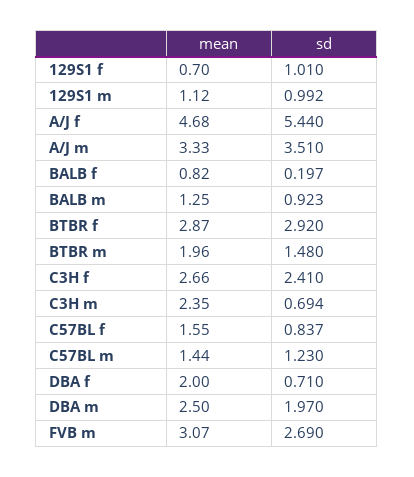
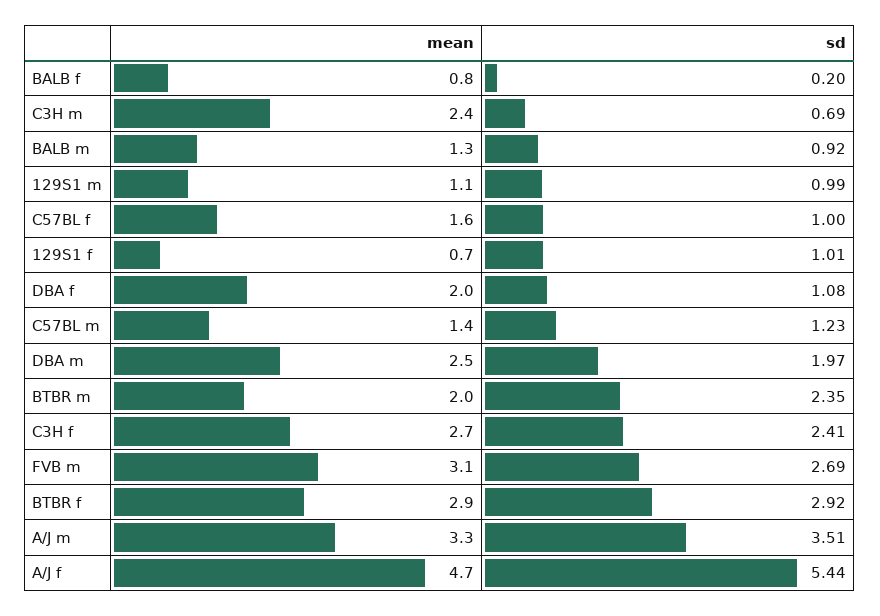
sd, BTBR m: 1.48 -> 2.35
sd, C57BL f: 0.837 -> 1
sd, DBA f: 0.71 -> 1.08

